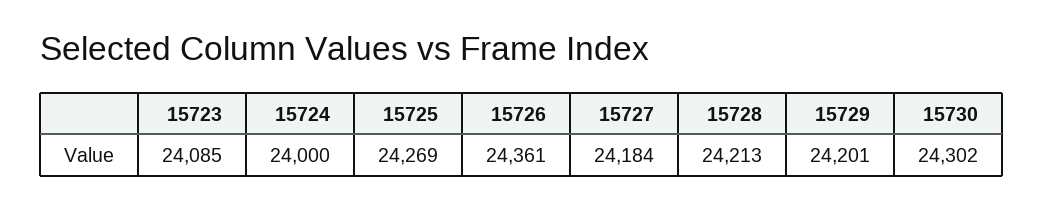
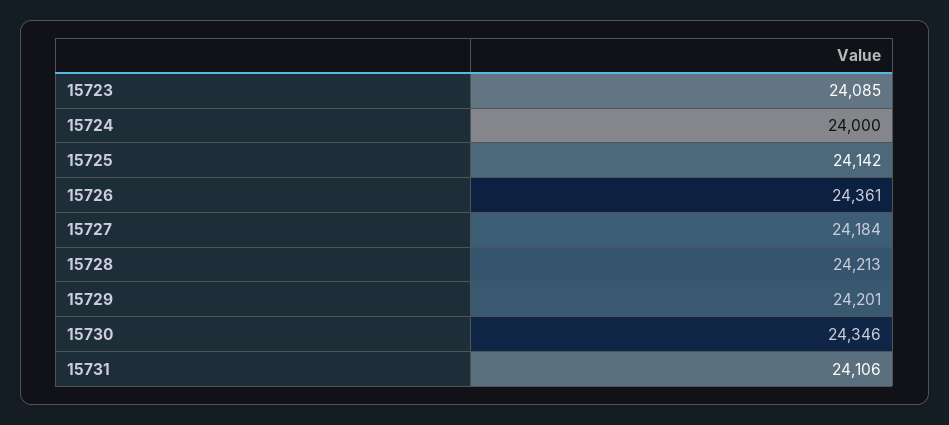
15725: 24269 -> 24142
15730: 24302 -> 24346
15731: none -> 24106

